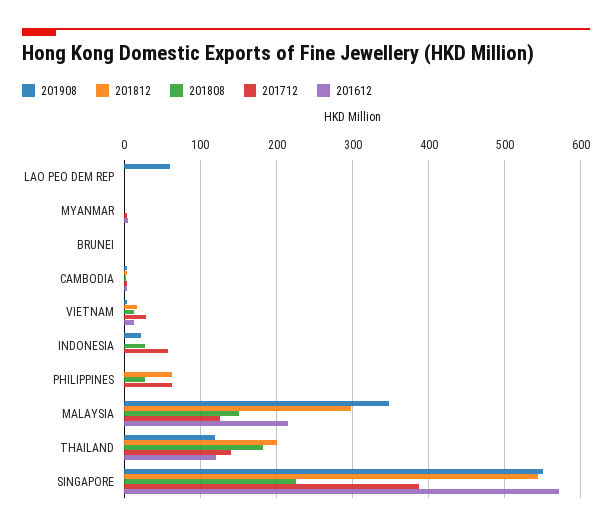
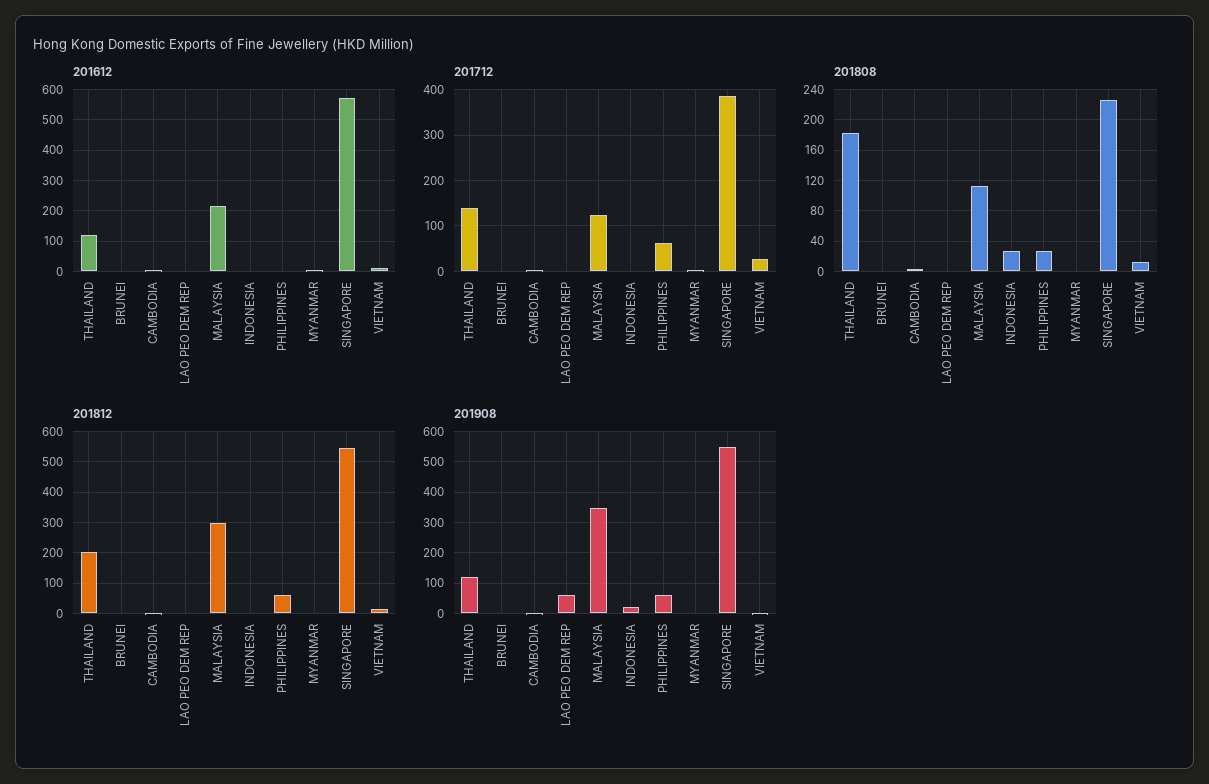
201712, INDONESIA: 60 -> 0
201908, PHILIPPINES: 0 -> 60
201808, MALAYSIA: 150 -> 110

